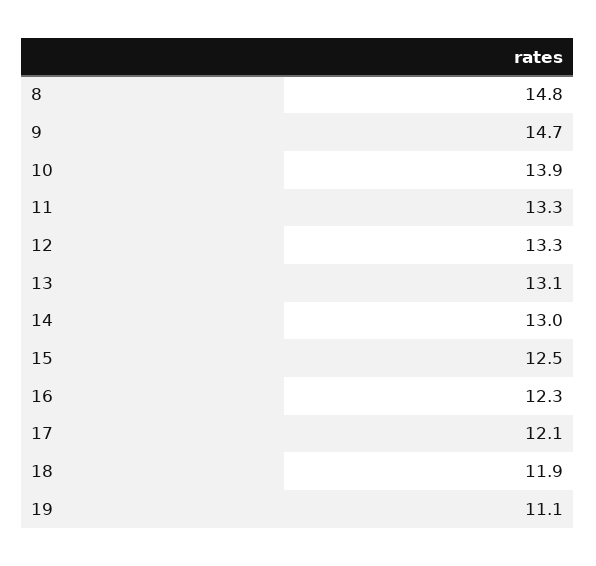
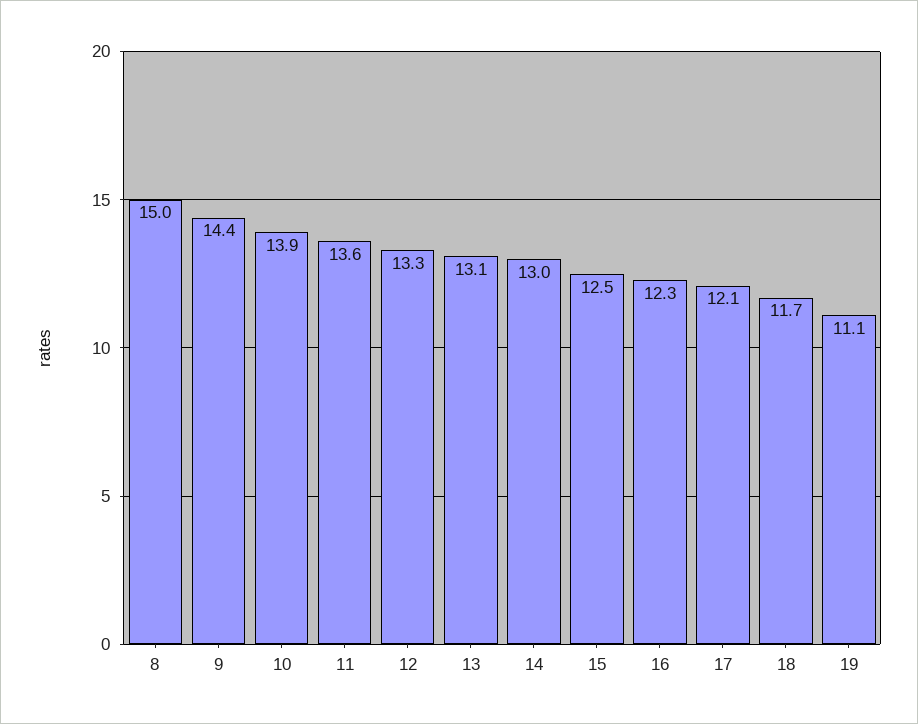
8: 14.8 -> 15
9: 14.7 -> 14.4
11: 13.3 -> 13.6
18: 11.9 -> 11.7

